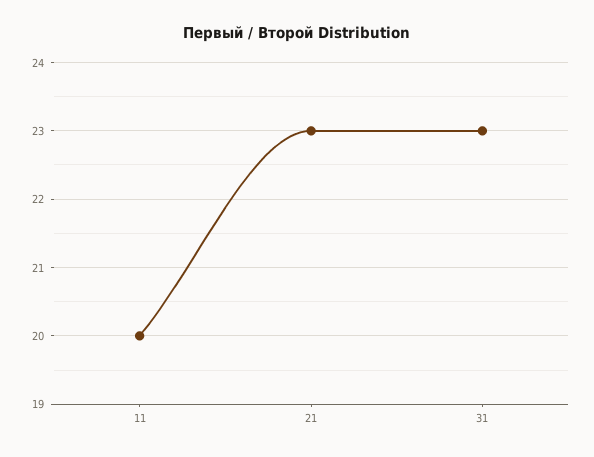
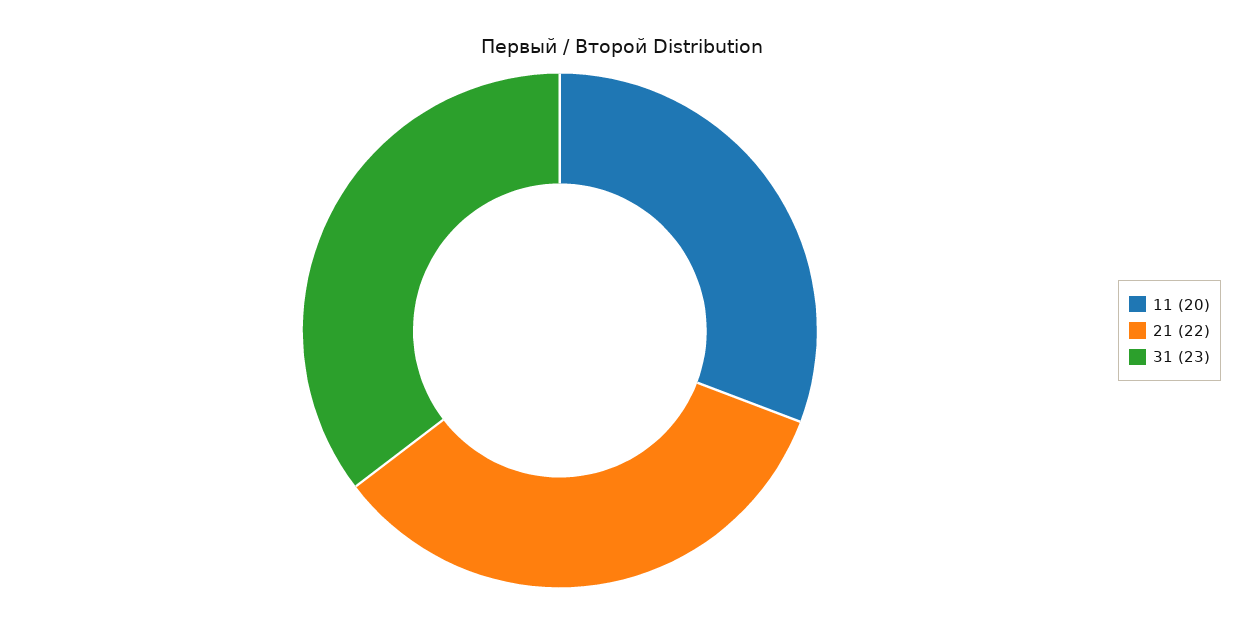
21: 23 -> 22

